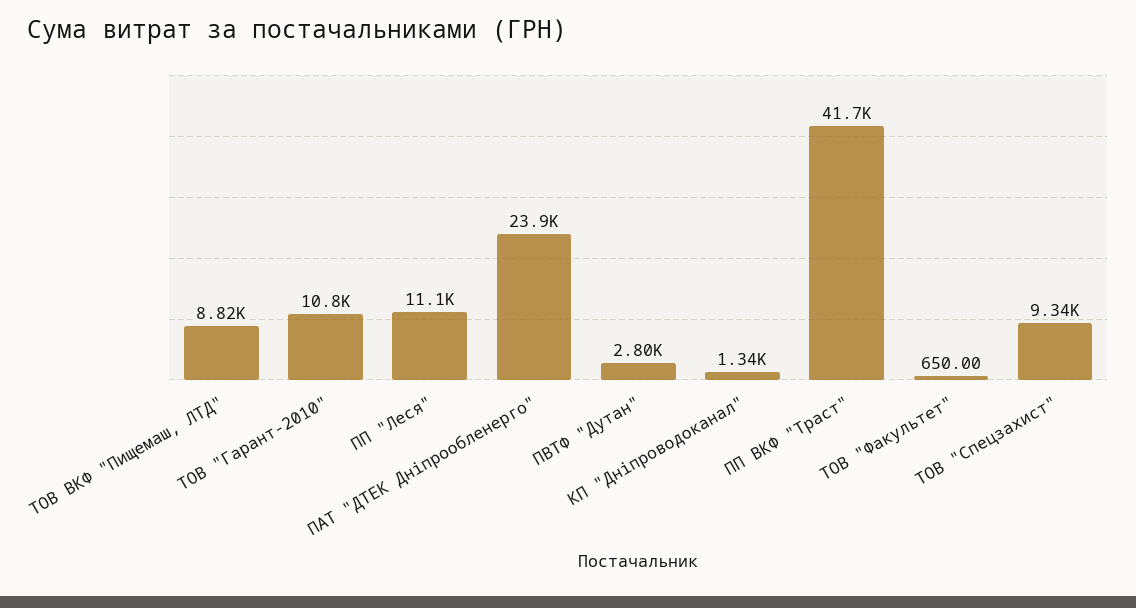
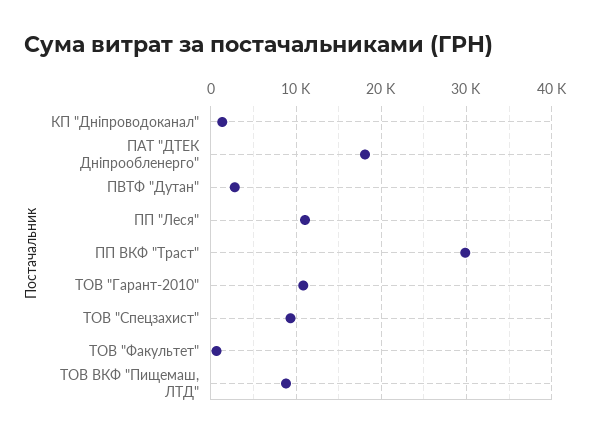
ПАТ "ДТЕК Дніпрообленерго": 23900 -> 18000
ПП ВКФ "Траст": 41700 -> 30000

